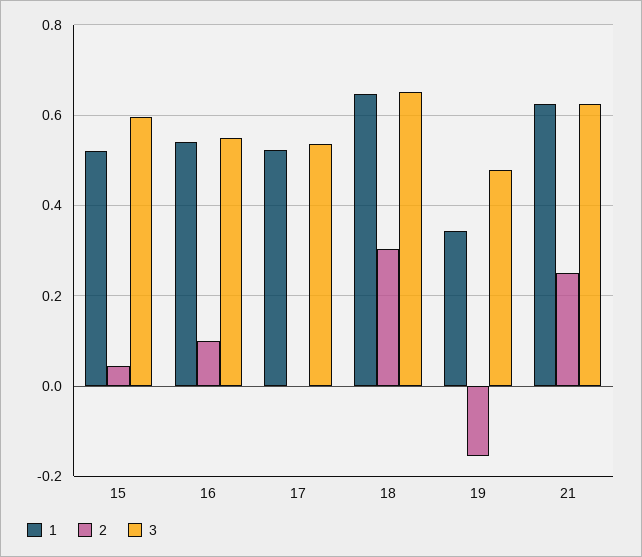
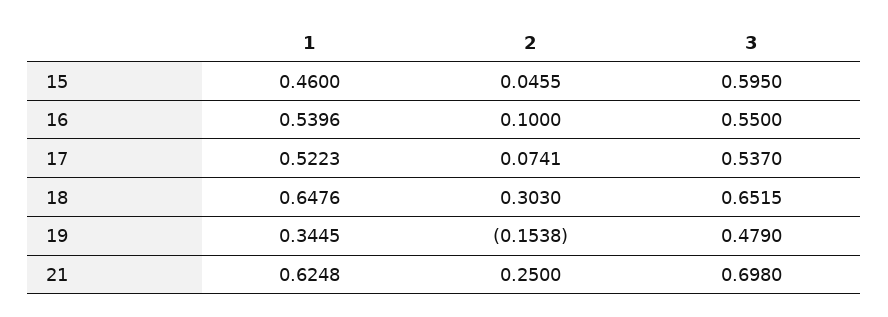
1, 15: 0.52 -> 0.46
2, 17: 0 -> 0.0741
3, 21: 0.62 -> 0.698

